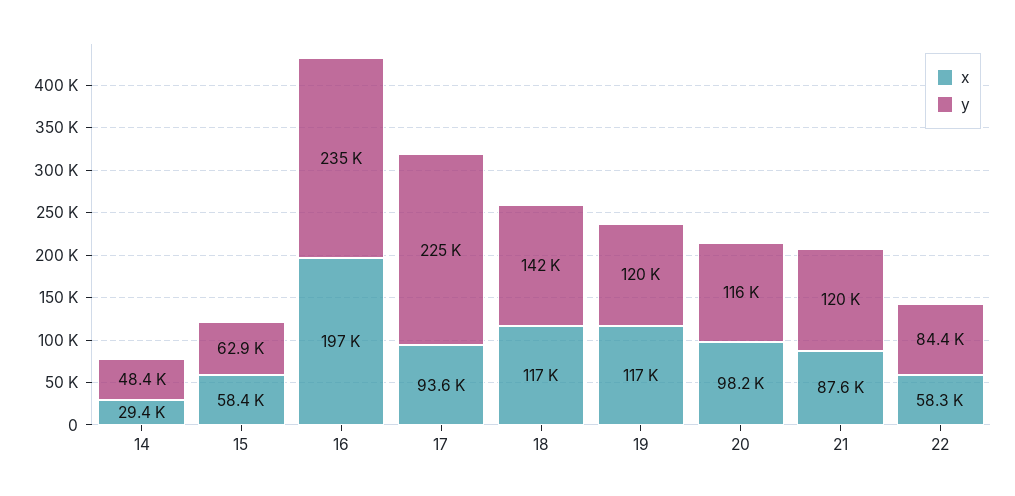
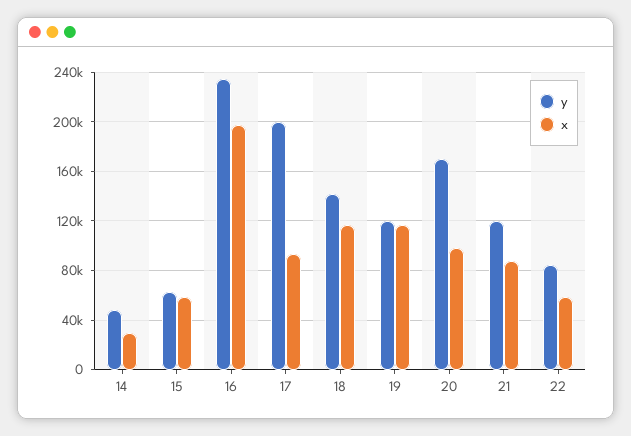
y, 17: 225000 -> 200000
y, 20: 116000 -> 170000

